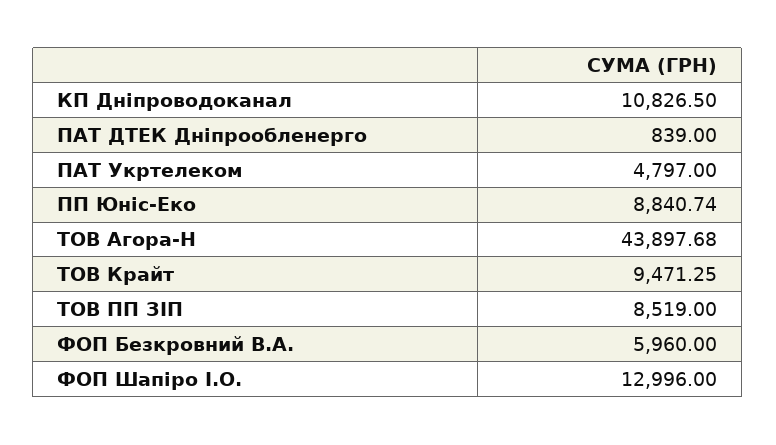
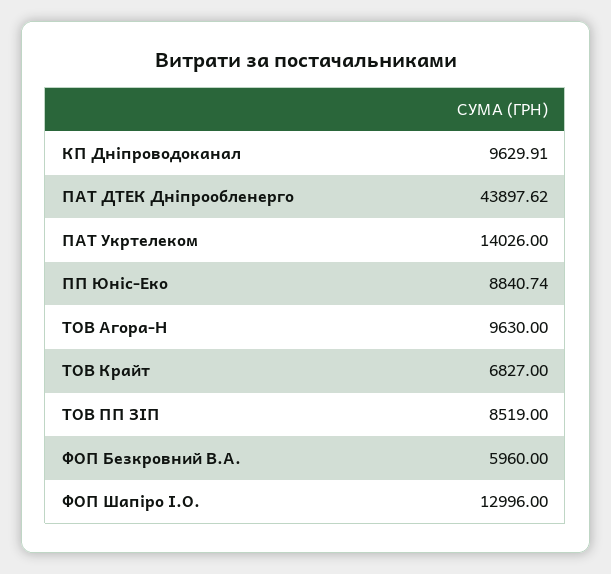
КП Дніпроводоканал: 10826.5 -> 9629.91
ПАТ ДТЕК Дніпрообленерго: 839 -> 43897.62
ПАТ Укртелеком: 4797 -> 14026
ТОВ Агора-Н: 43897.68 -> 9630
ТОВ Крайт: 9471.25 -> 6827

